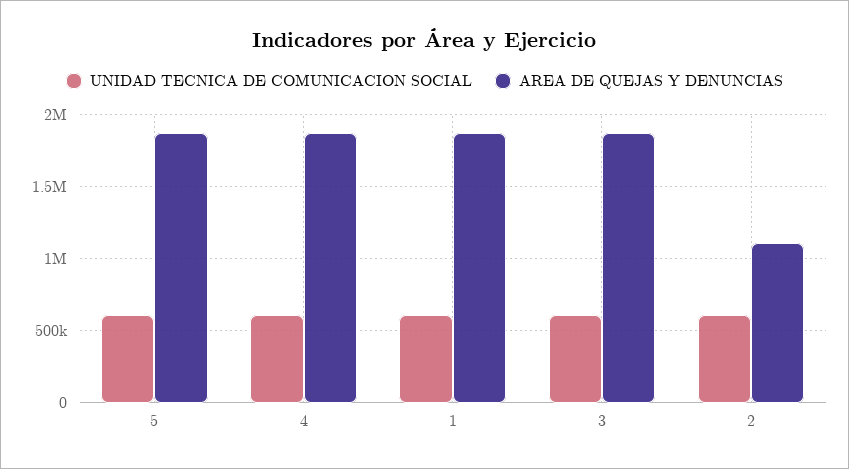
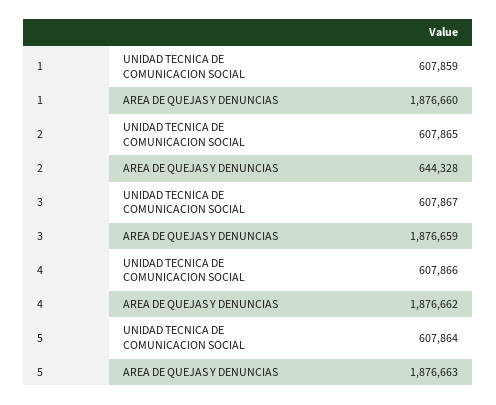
AREA DE QUEJAS Y DENUNCIAS, 2: 1100000 -> 644328

